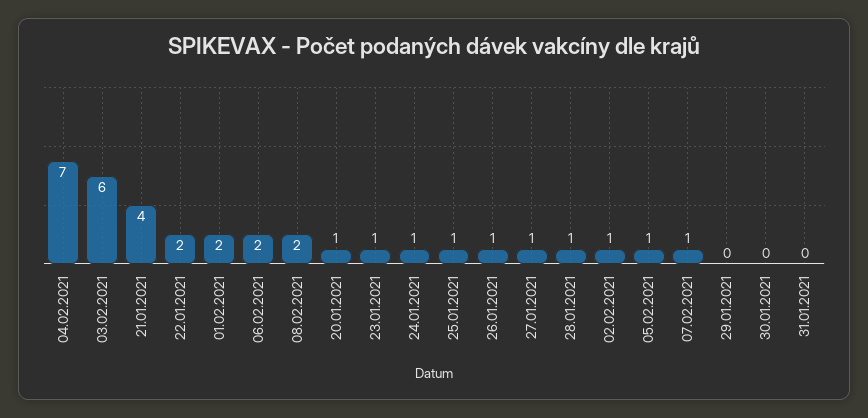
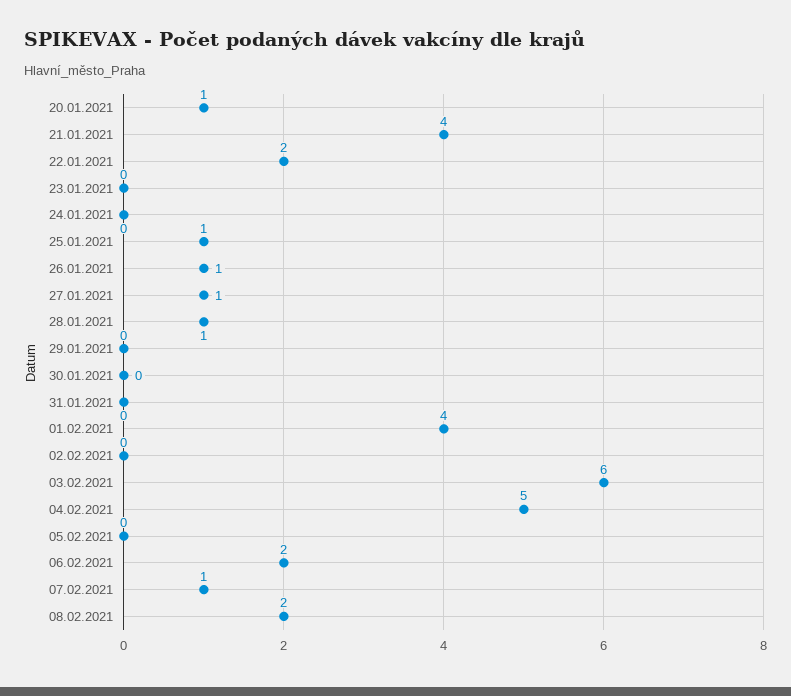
04.02.2021: 7 -> 5
01.02.2021: 2 -> 4
23.01.2021: 1 -> 0
24.01.2021: 1 -> 0
02.02.2021: 1 -> 0
05.02.2021: 1 -> 0

